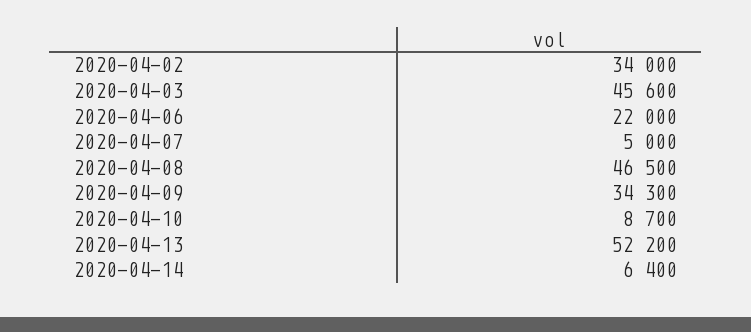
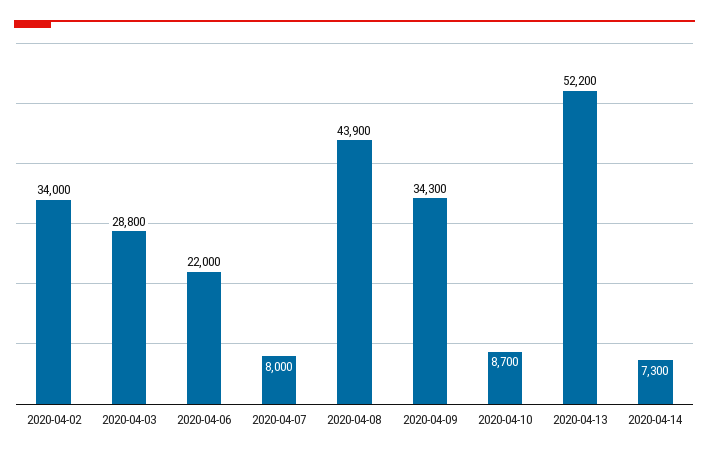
2020-04-03: 45600 -> 28800
2020-04-07: 5000 -> 8000
2020-04-08: 46500 -> 43900
2020-04-14: 6400 -> 7300

